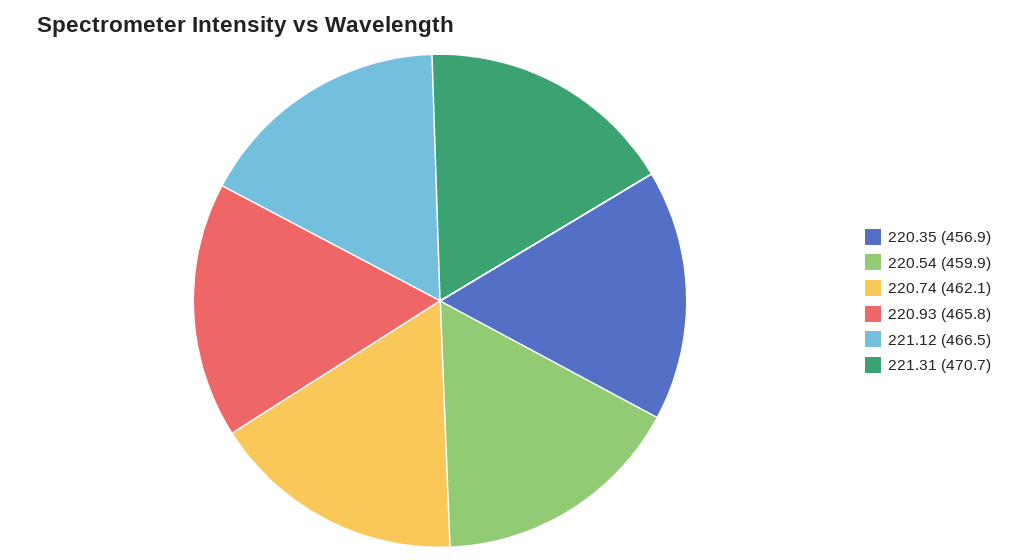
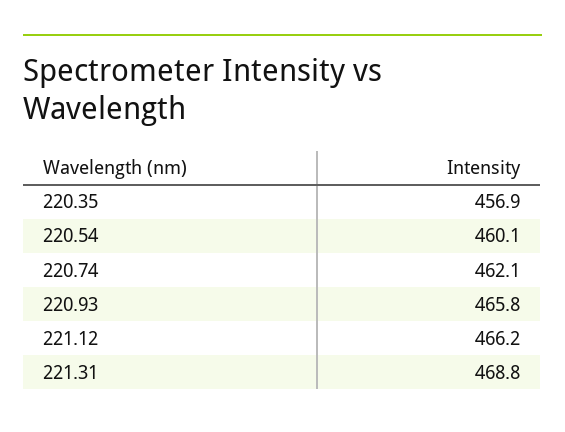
220.54: 459.9 -> 460.1
221.12: 466.5 -> 466.2
221.31: 470.7 -> 468.8

